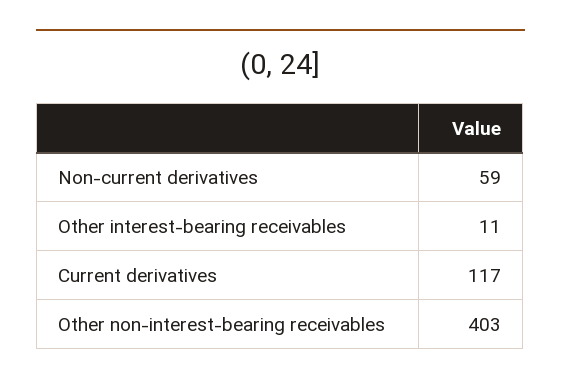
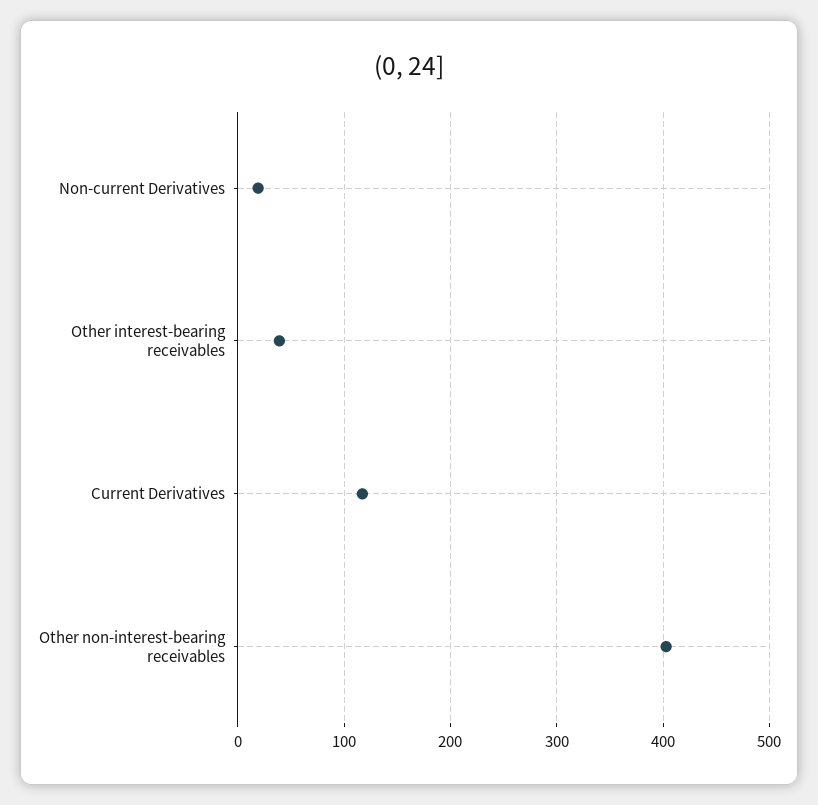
Non-current derivatives: 59 -> 20
Other interest-bearing receivables: 11 -> 40

